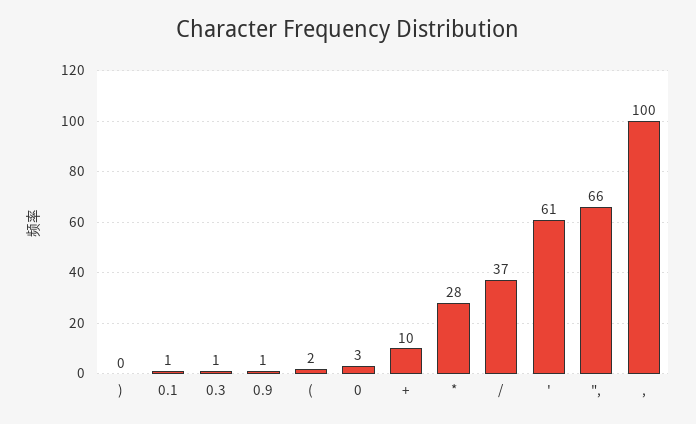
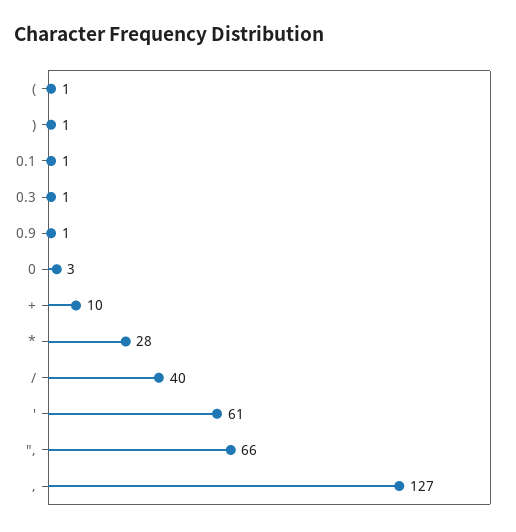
): 0 -> 1
(: 2 -> 1
/: 37 -> 40
,: 100 -> 127

